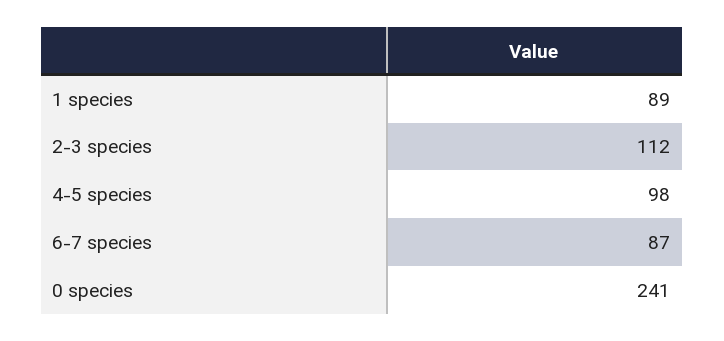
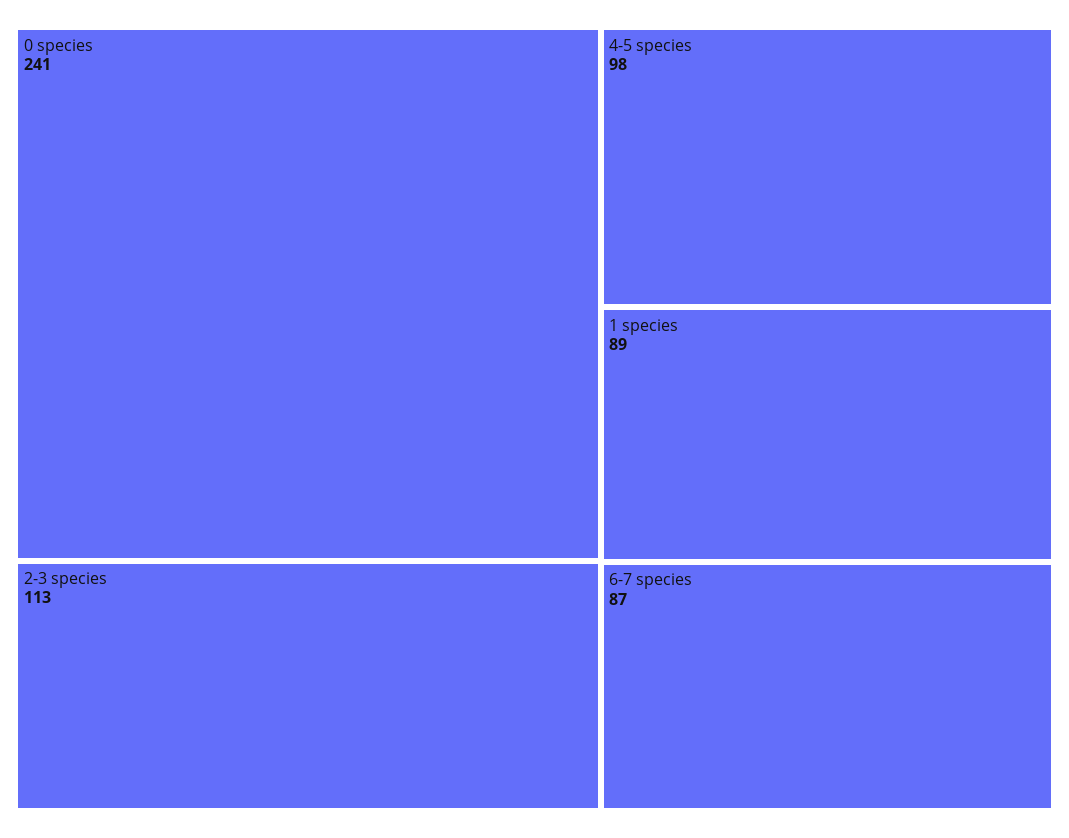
2-3 species: 112 -> 113

